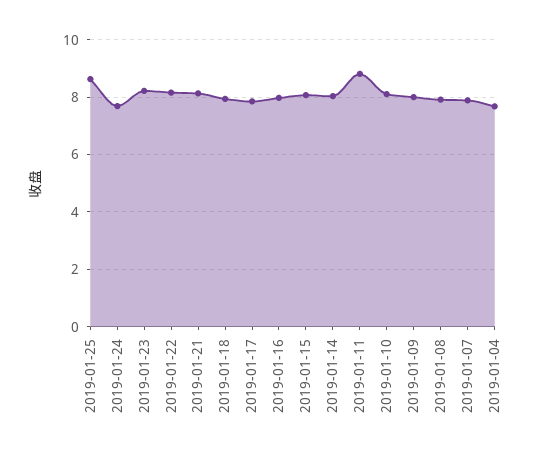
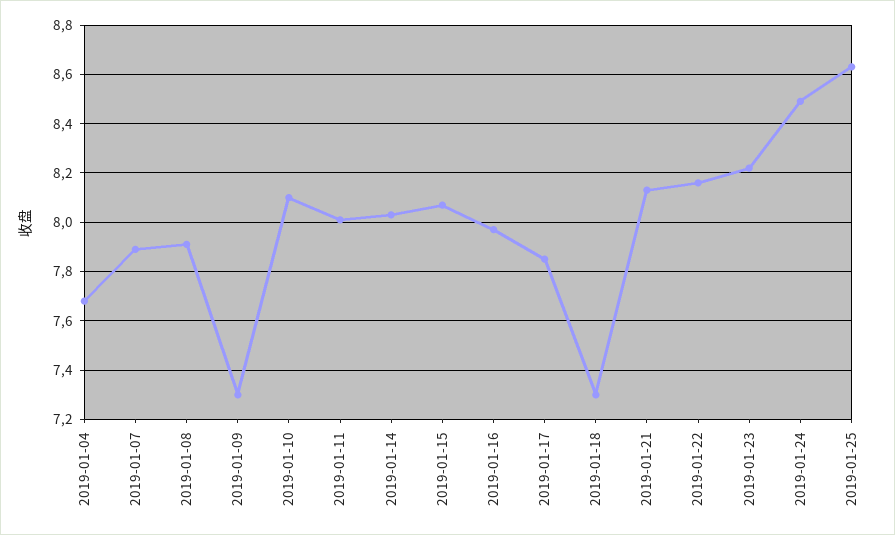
2019-01-24: 7.75 -> 8.5
2019-01-18: 8 -> 7.3
2019-01-11: 8.75 -> 8
2019-01-09: 8 -> 7.3

